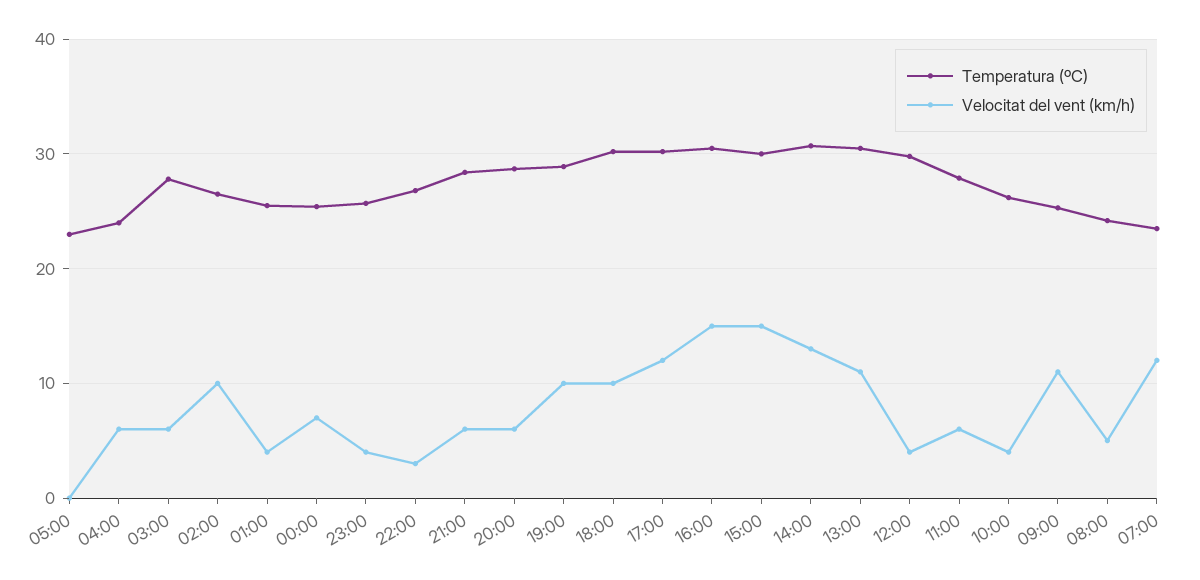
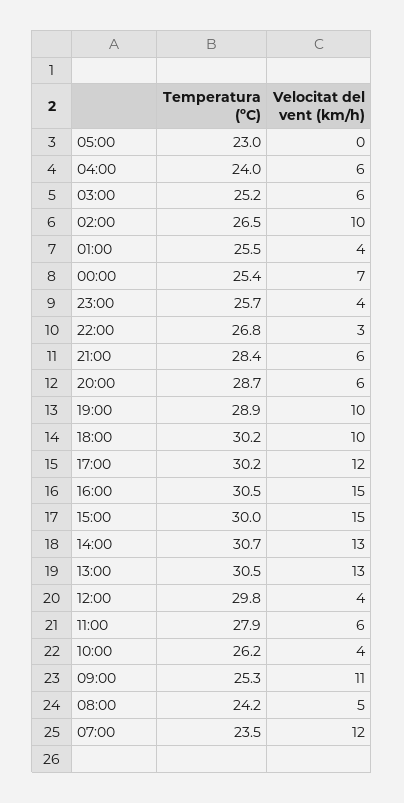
Temperatura (ºC), 03:00: 28 -> 25.2
Velocitat del vent (km/h), 13:00: 11 -> 13

